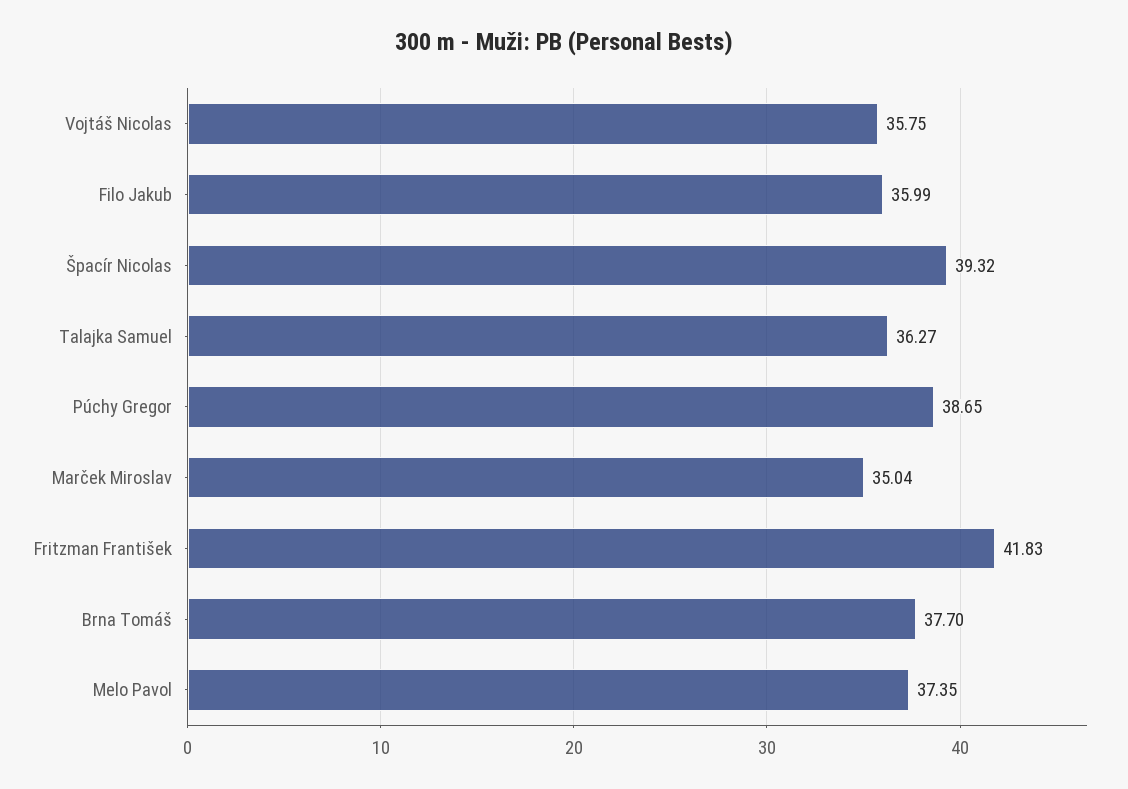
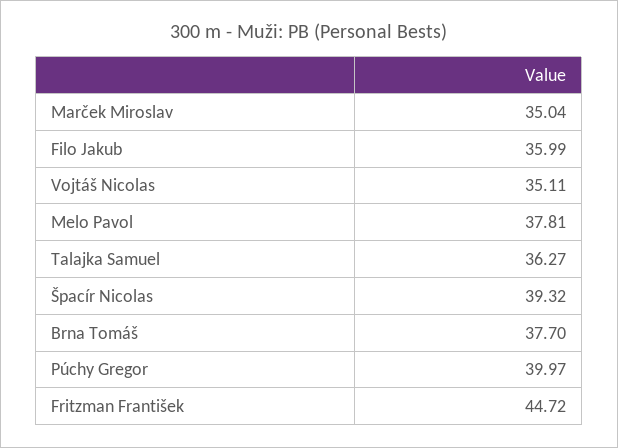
Vojtáš Nicolas: 35.75 -> 35.11
Púchy Gregor: 38.65 -> 39.97
Fritzman František: 41.83 -> 44.72
Melo Pavol: 37.35 -> 37.81

